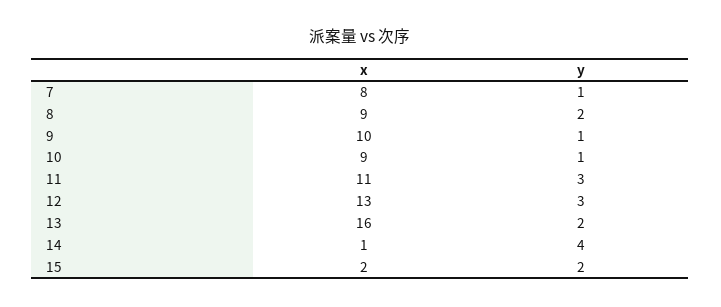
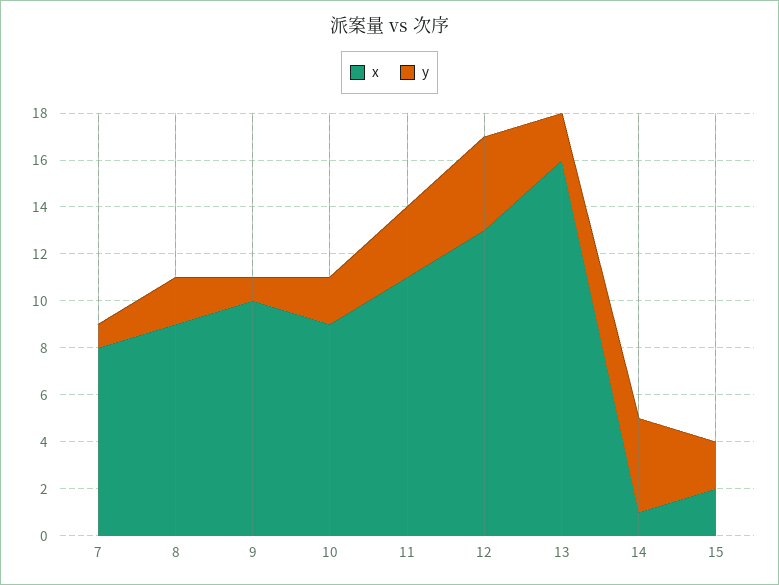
y, 10: 1 -> 2
y, 12: 3 -> 4

